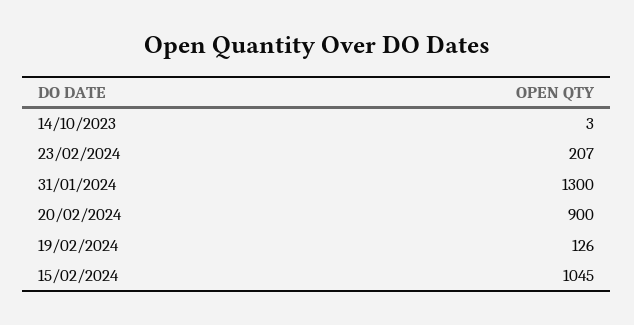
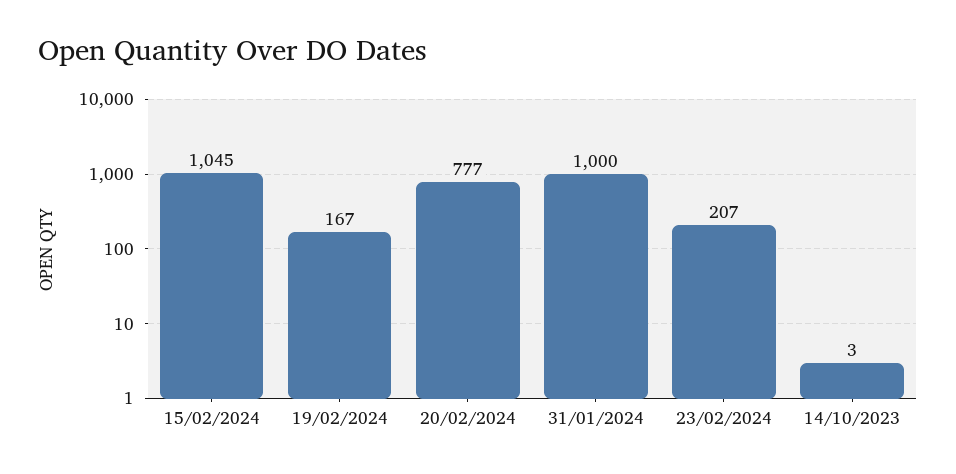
31/01/2024: 1300 -> 1000
20/02/2024: 900 -> 777
19/02/2024: 126 -> 167

